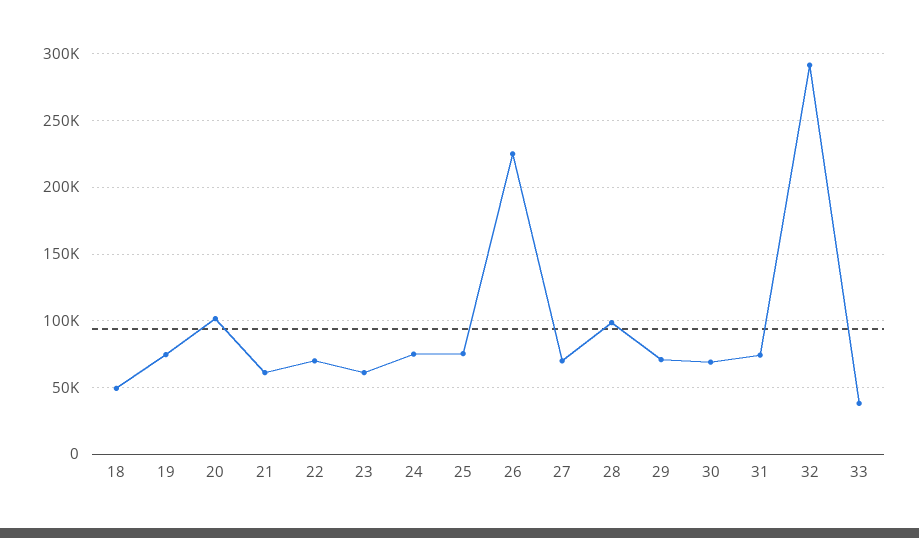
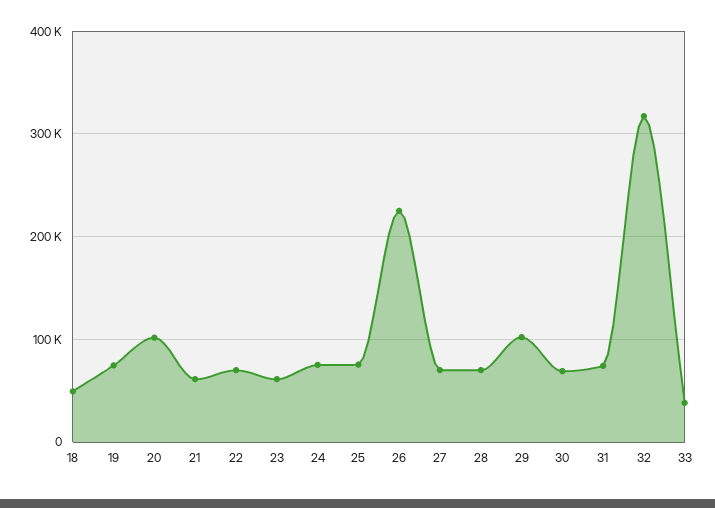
28: 100000 -> 70000
29: 70000 -> 100000
32: 290000 -> 320000

